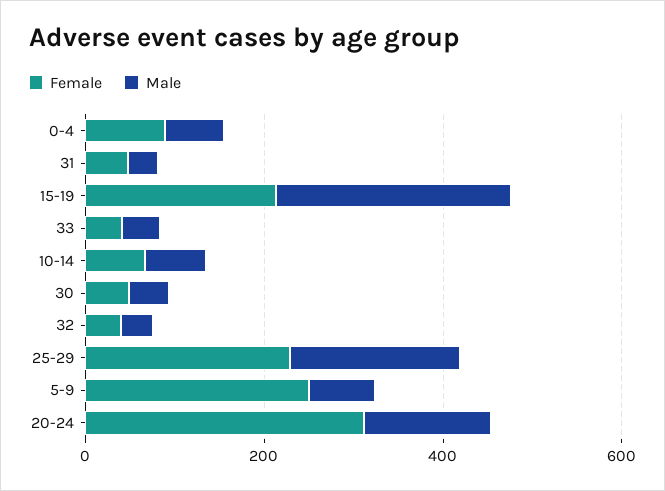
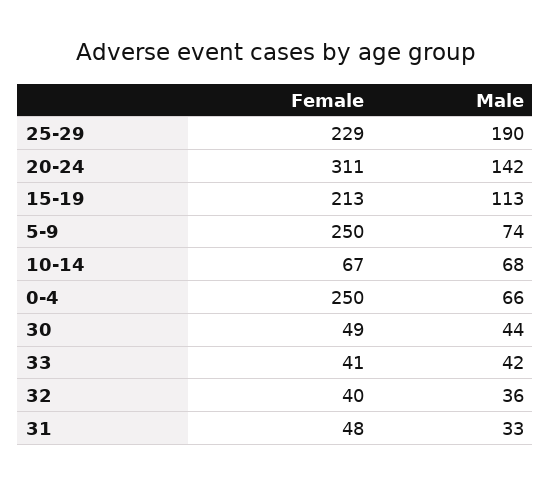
Female, 0-4: 100 -> 250
Male, 15-19: 250 -> 113

